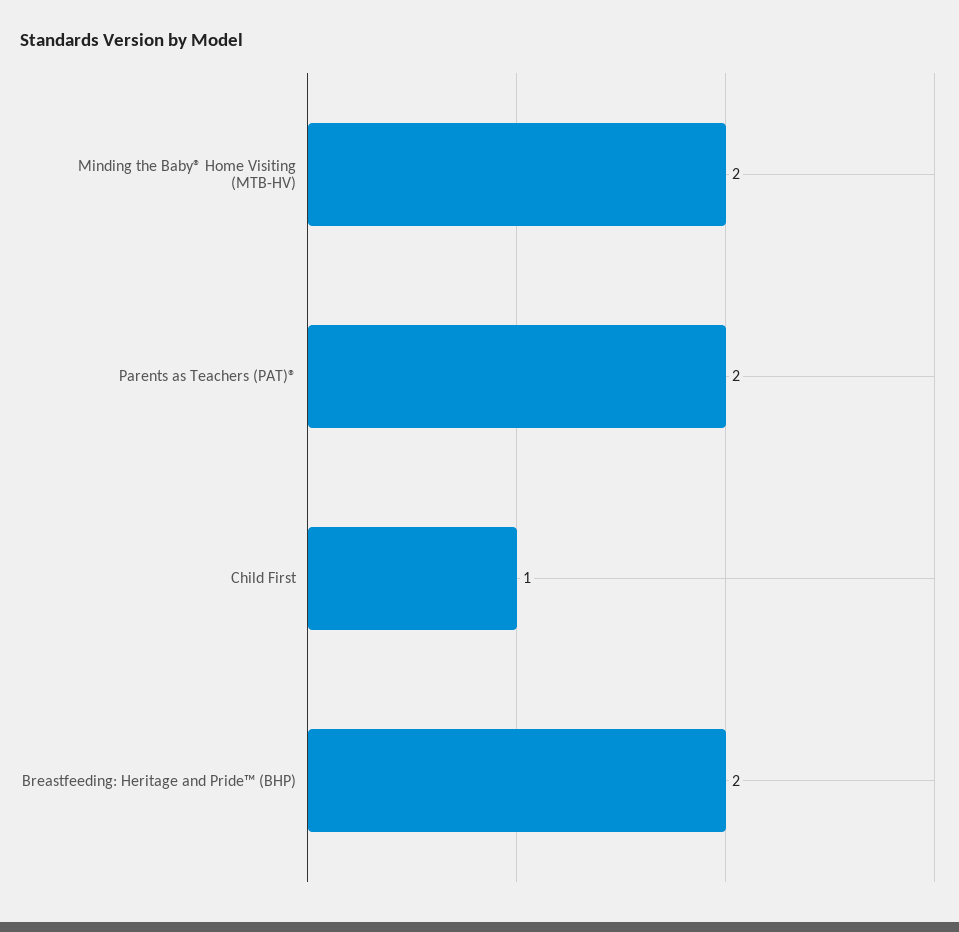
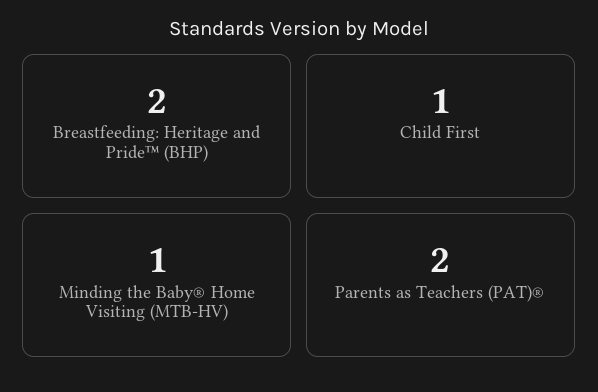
Minding the Baby® Home Visiting (MTB-HV): 2 -> 1

